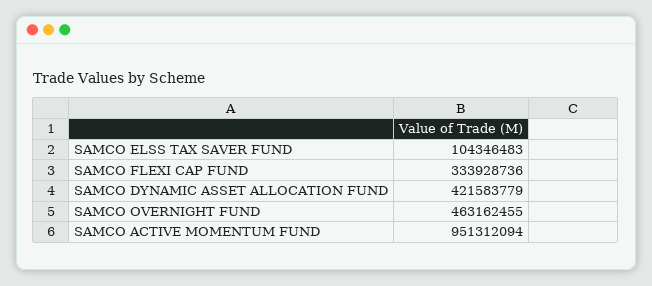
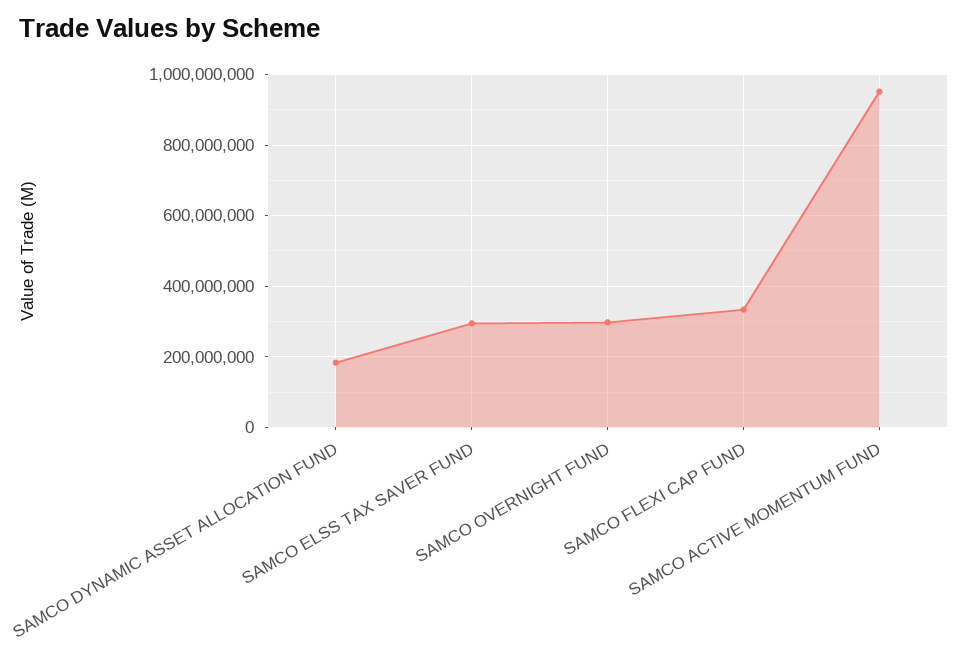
SAMCO ELSS TAX SAVER FUND: 104346483 -> 300000000
SAMCO DYNAMIC ASSET ALLOCATION FUND: 421583779 -> 180000000
SAMCO OVERNIGHT FUND: 463162455 -> 300000000

